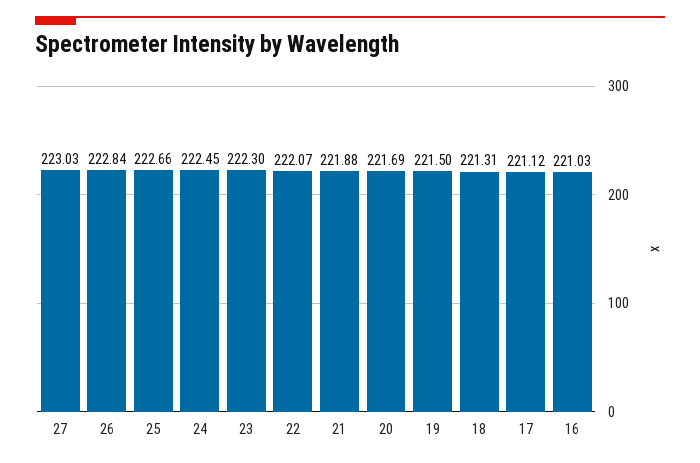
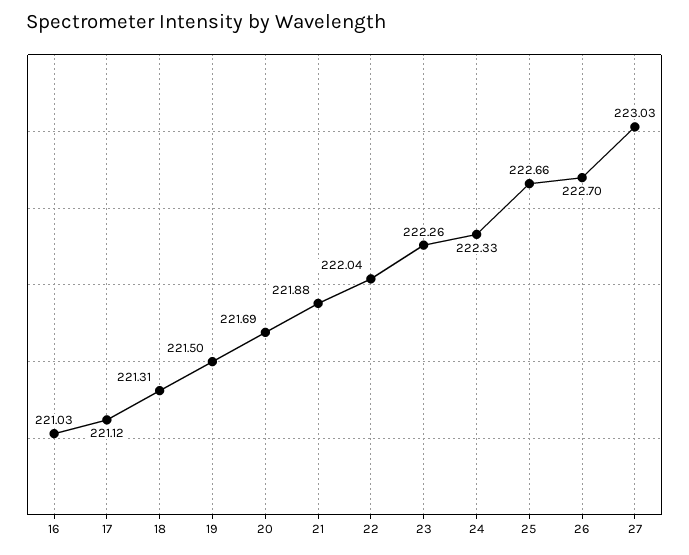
26: 222.84 -> 222.7
24: 222.45 -> 222.33
23: 222.3 -> 222.26
22: 222.07 -> 222.04

